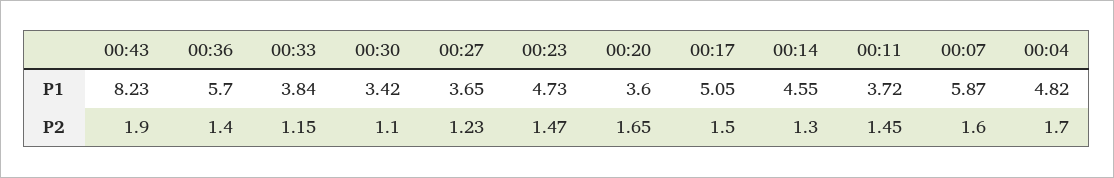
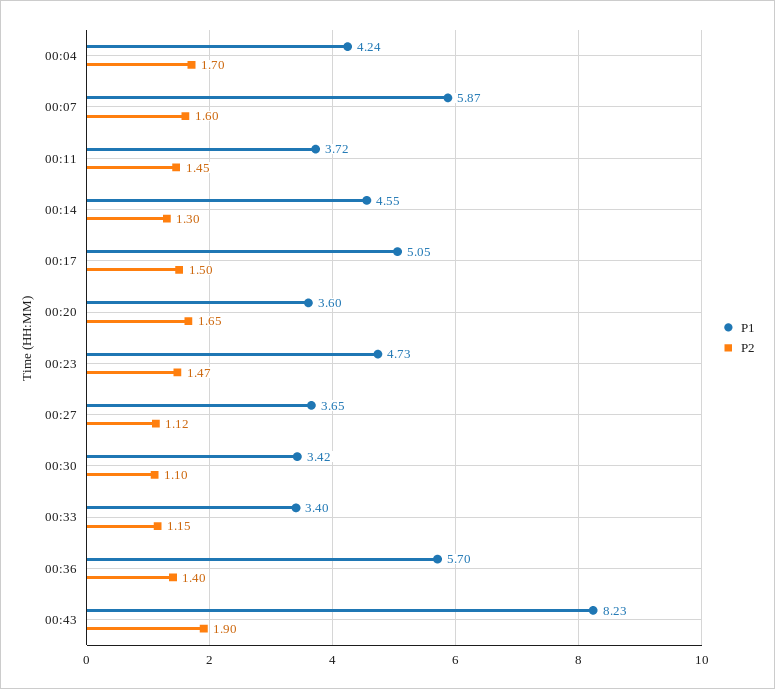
P1, 00:33: 3.84 -> 3.4
P1, 00:04: 4.82 -> 4.24
P2, 00:27: 1.23 -> 1.12

